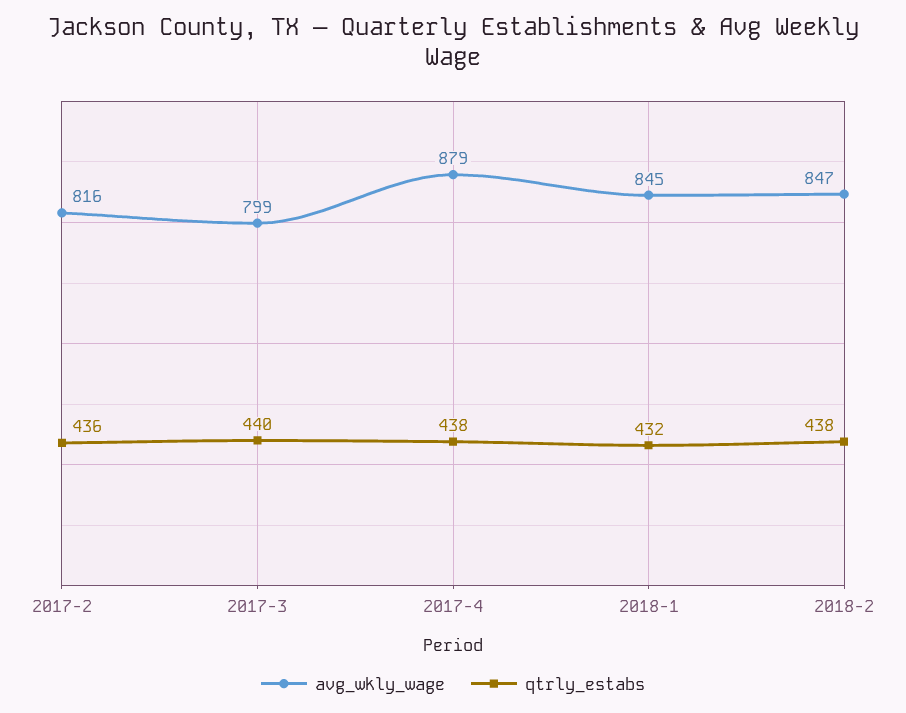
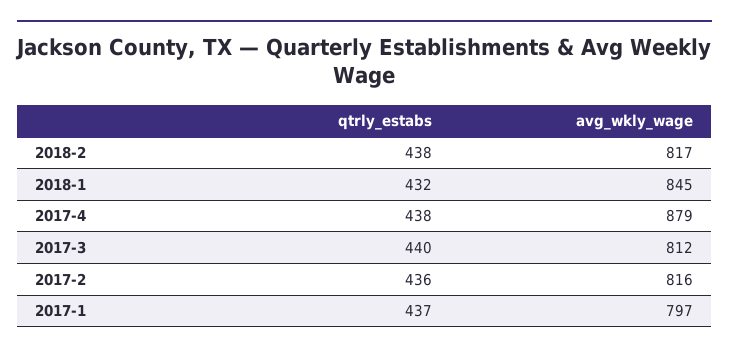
avg_wkly_wage, 2017-3: 799 -> 812
avg_wkly_wage, 2018-2: 847 -> 817
qtrly_estabs, 2017-1: none -> 437
avg_wkly_wage, 2017-1: none -> 797

